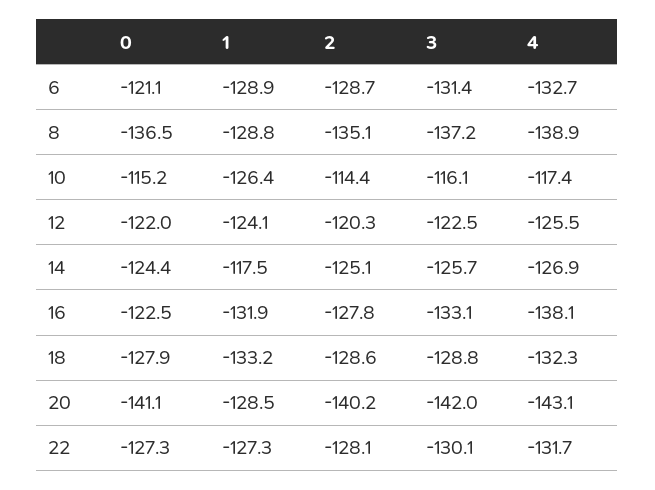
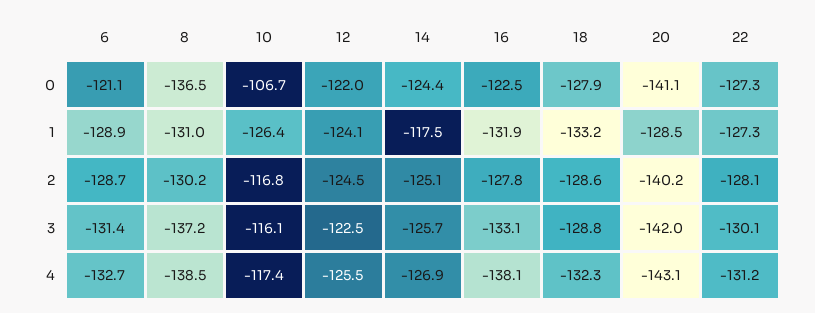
1, 8: -128.8 -> -131
2, 8: -135.1 -> -130.2
4, 8: -138.9 -> -138.5
0, 10: -115.2 -> -106.7
2, 10: -114.4 -> -116.8
2, 12: -120.3 -> -124.5
4, 22: -131.7 -> -131.2

